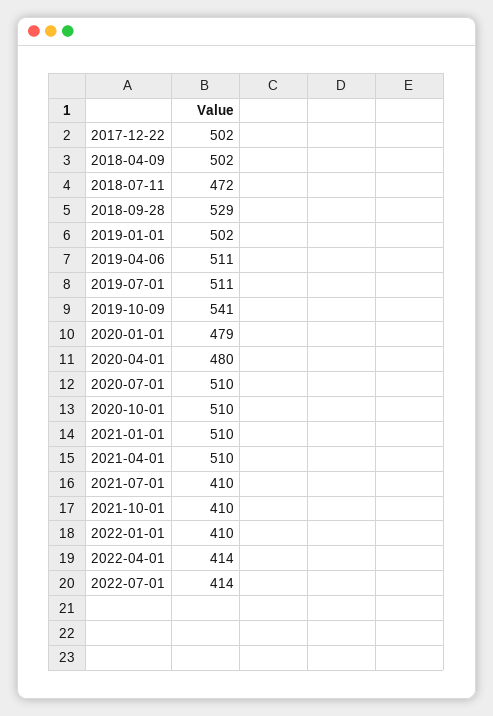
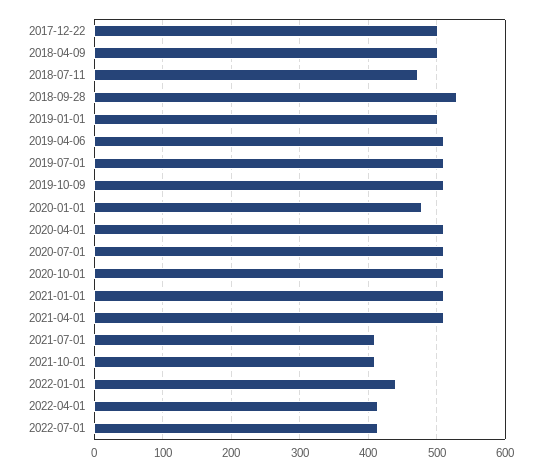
2019-10-09: 541 -> 510
2020-04-01: 480 -> 510
2022-01-01: 410 -> 440

